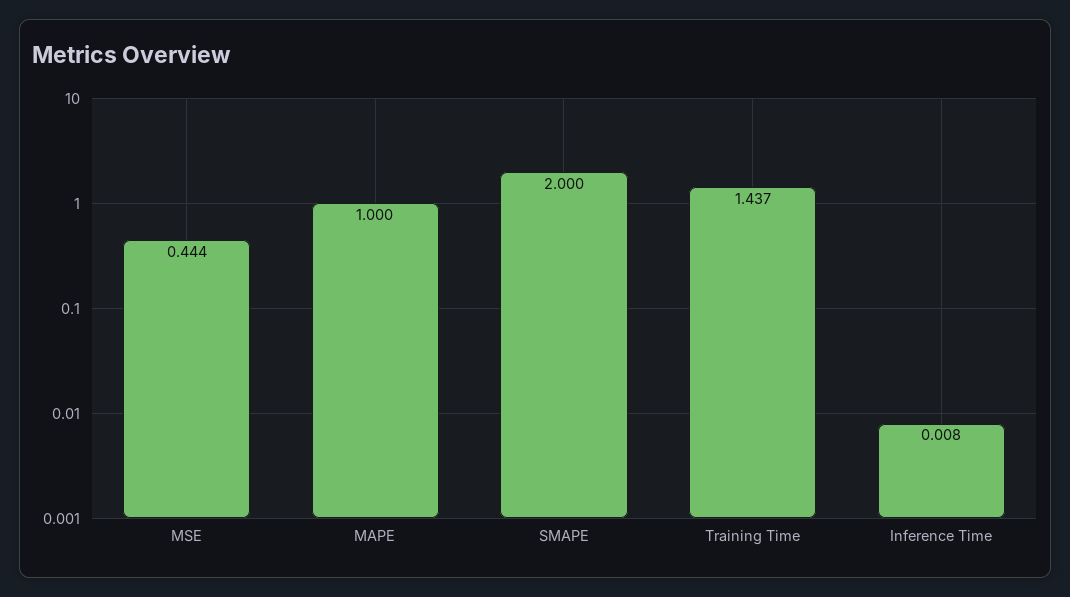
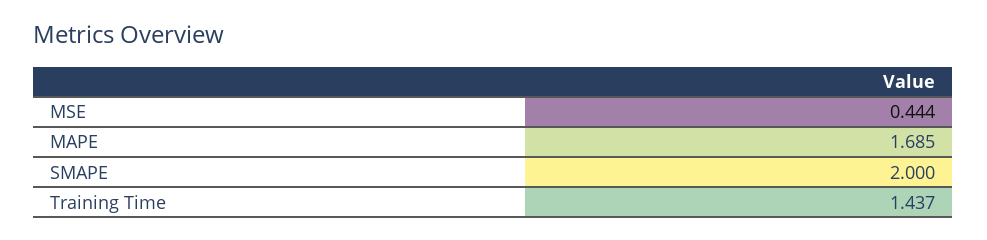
MAPE: 1 -> 1.685
Inference Time: 0.008 -> none

